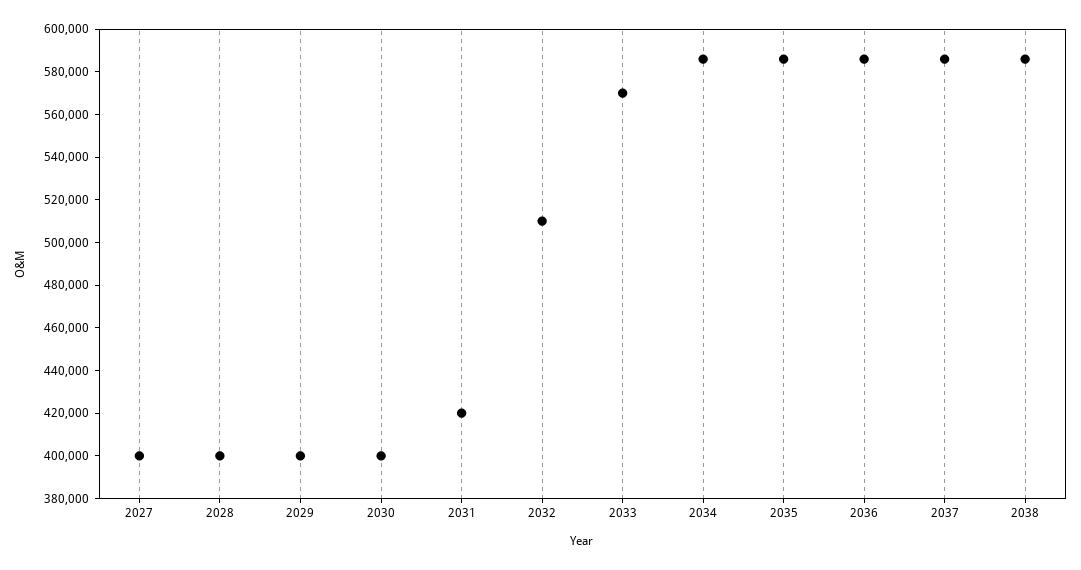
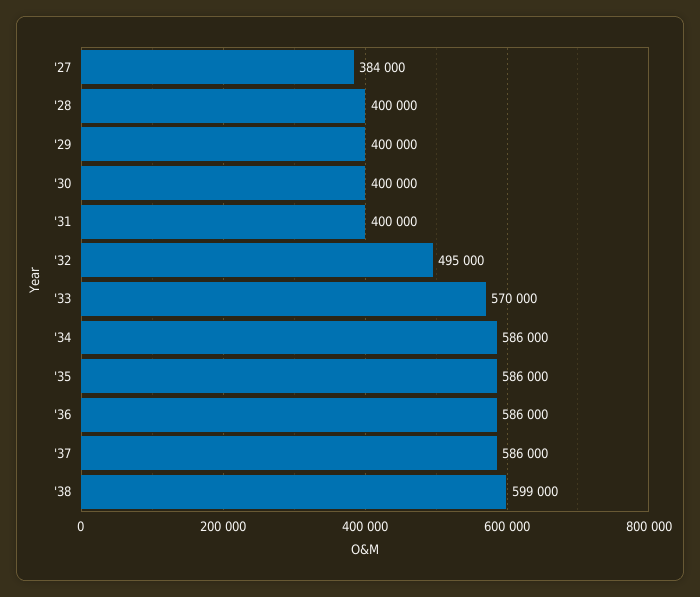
2027: 400000 -> 384000
2031: 420000 -> 400000
2032: 510000 -> 495000
2038: 585000 -> 599000

